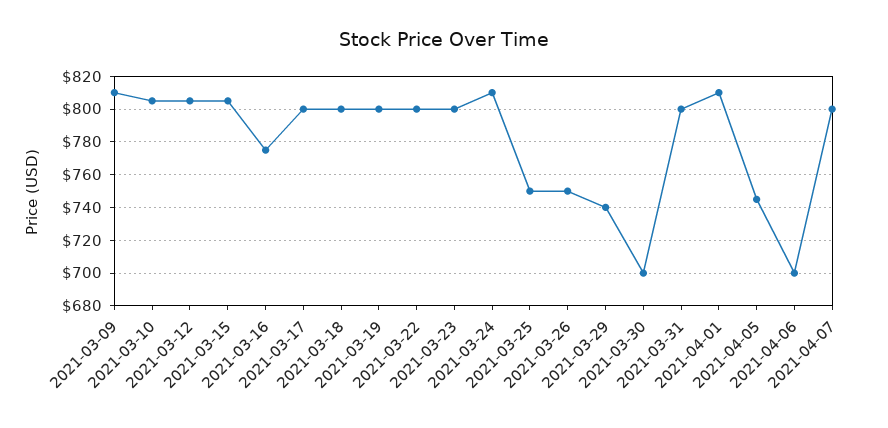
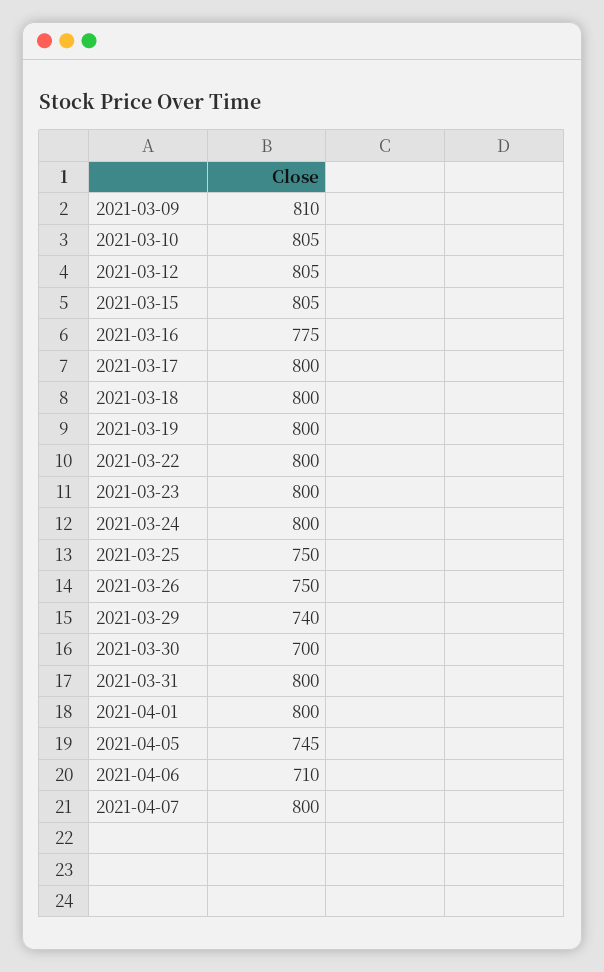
2021-03-24: 810 -> 800
2021-04-01: 810 -> 800
2021-04-06: 700 -> 710

